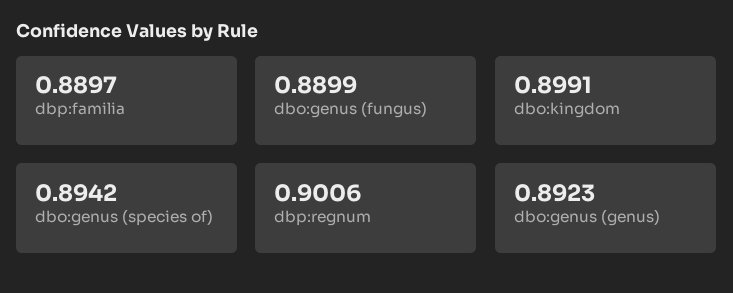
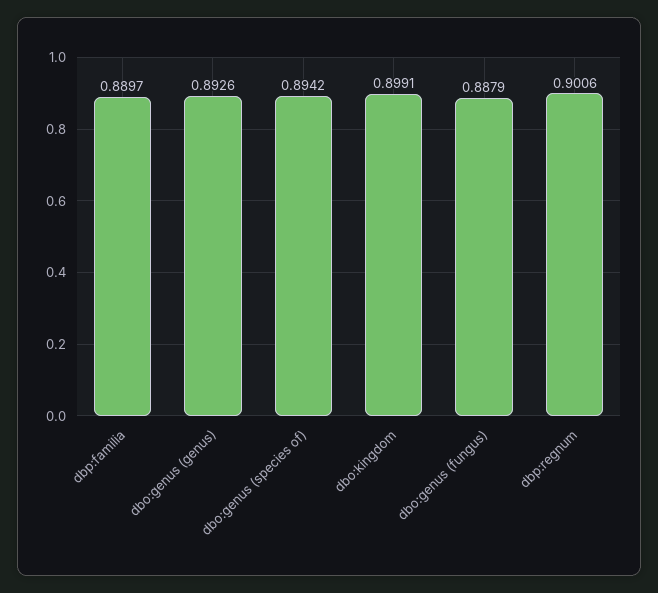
dbo:genus (fungus): 0.8899 -> 0.8879
dbo:genus (genus): 0.8923 -> 0.8926

